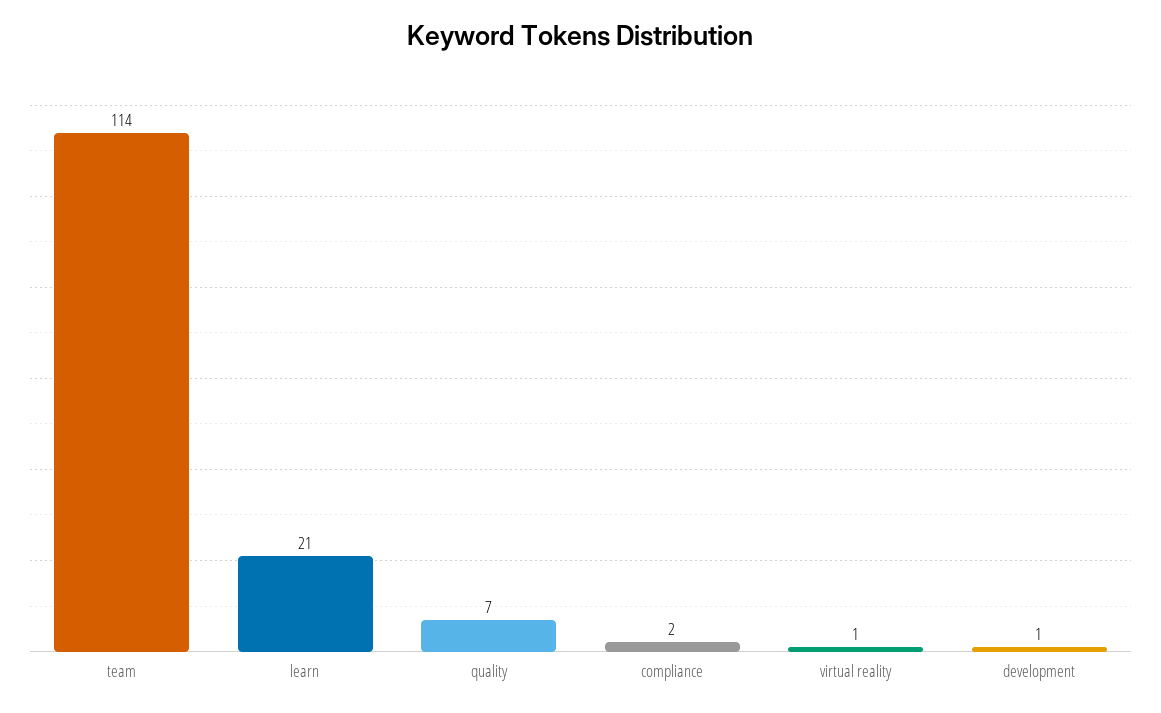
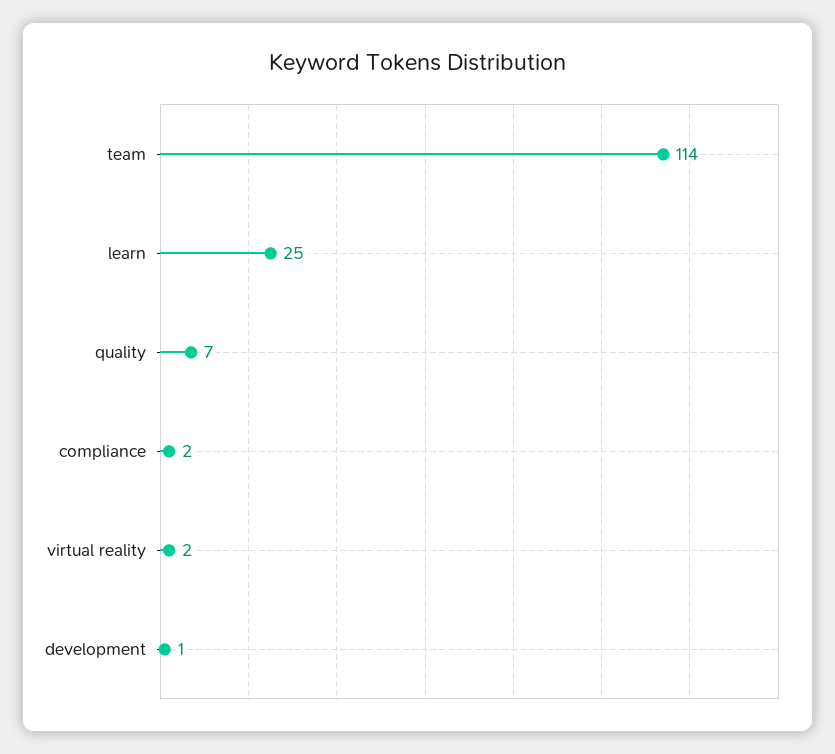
learn: 21 -> 25
virtual reality: 1 -> 2

